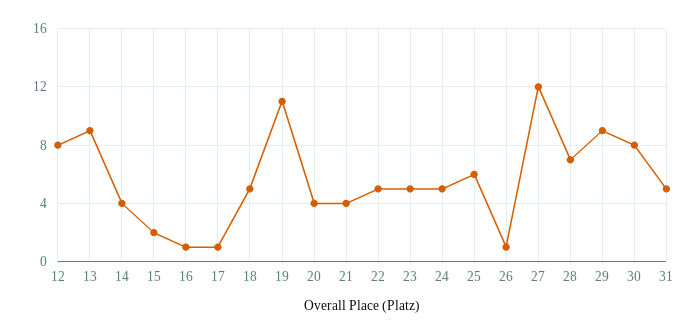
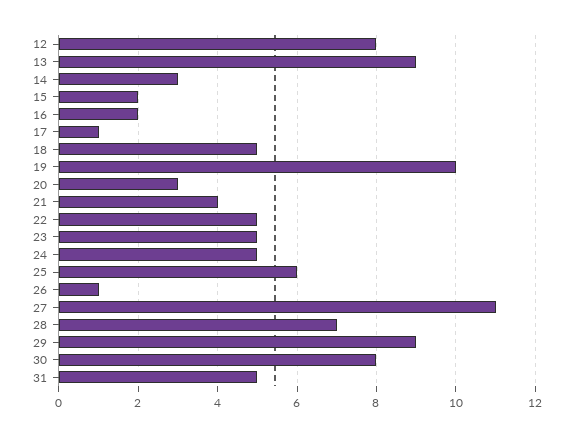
14: 4 -> 3
16: 1 -> 2
19: 11 -> 10
20: 4 -> 3
27: 12 -> 11

